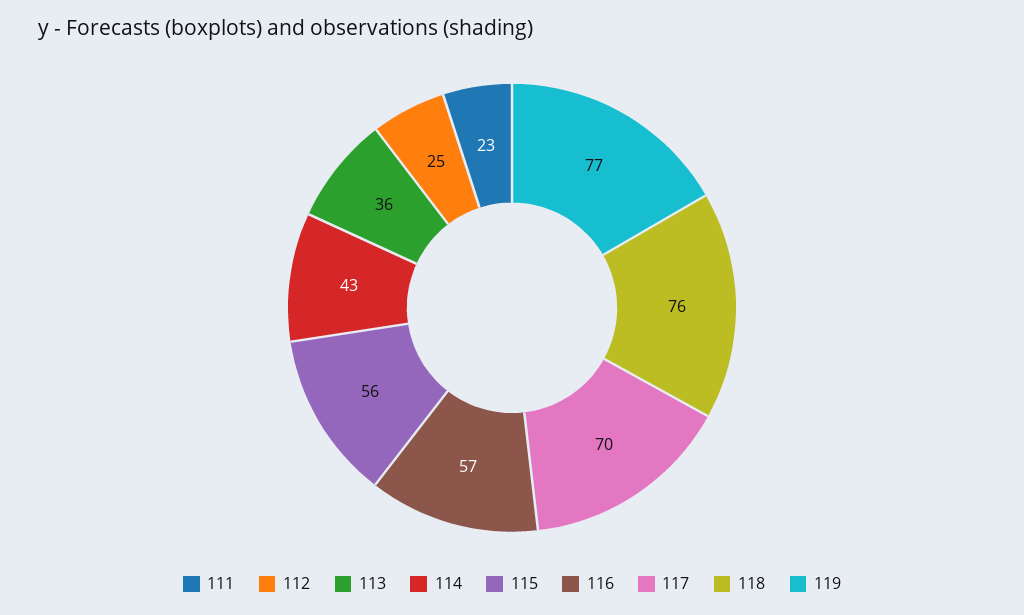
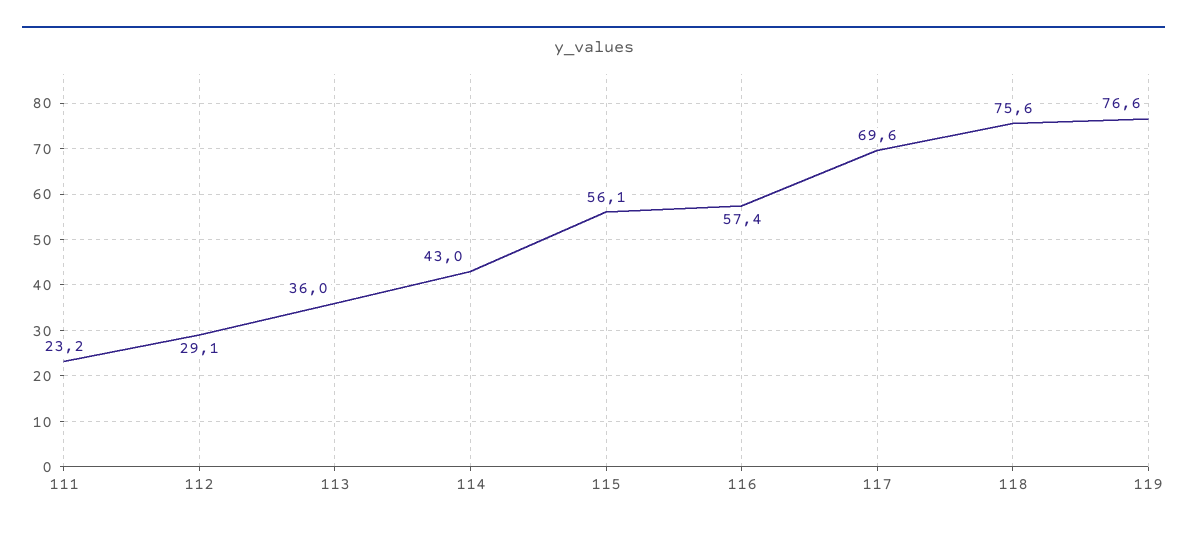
112: 25 -> 29.1

